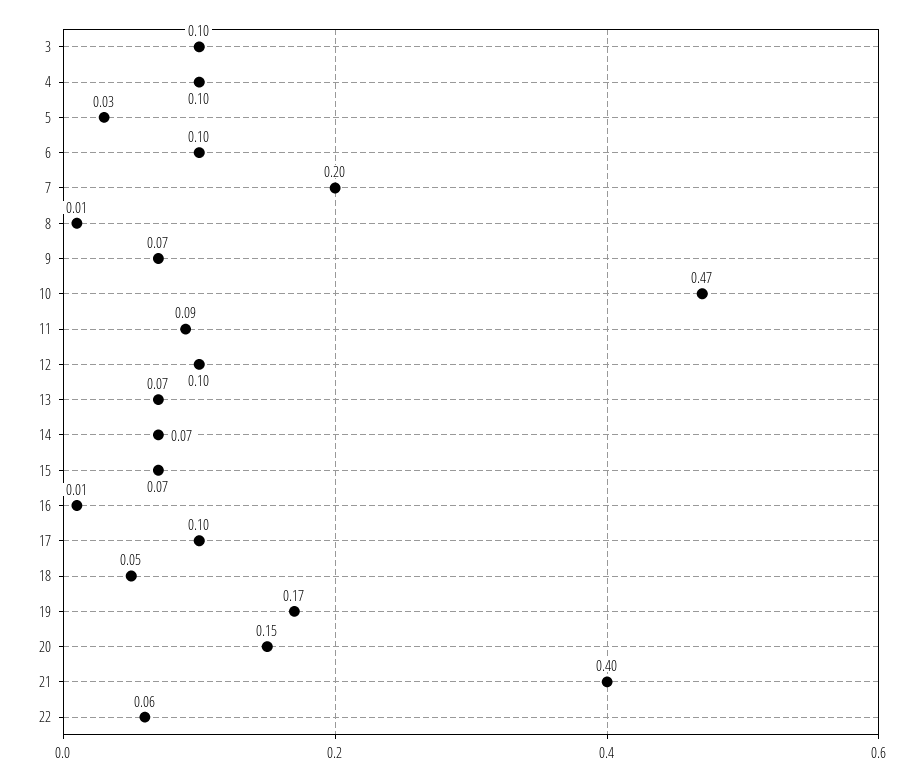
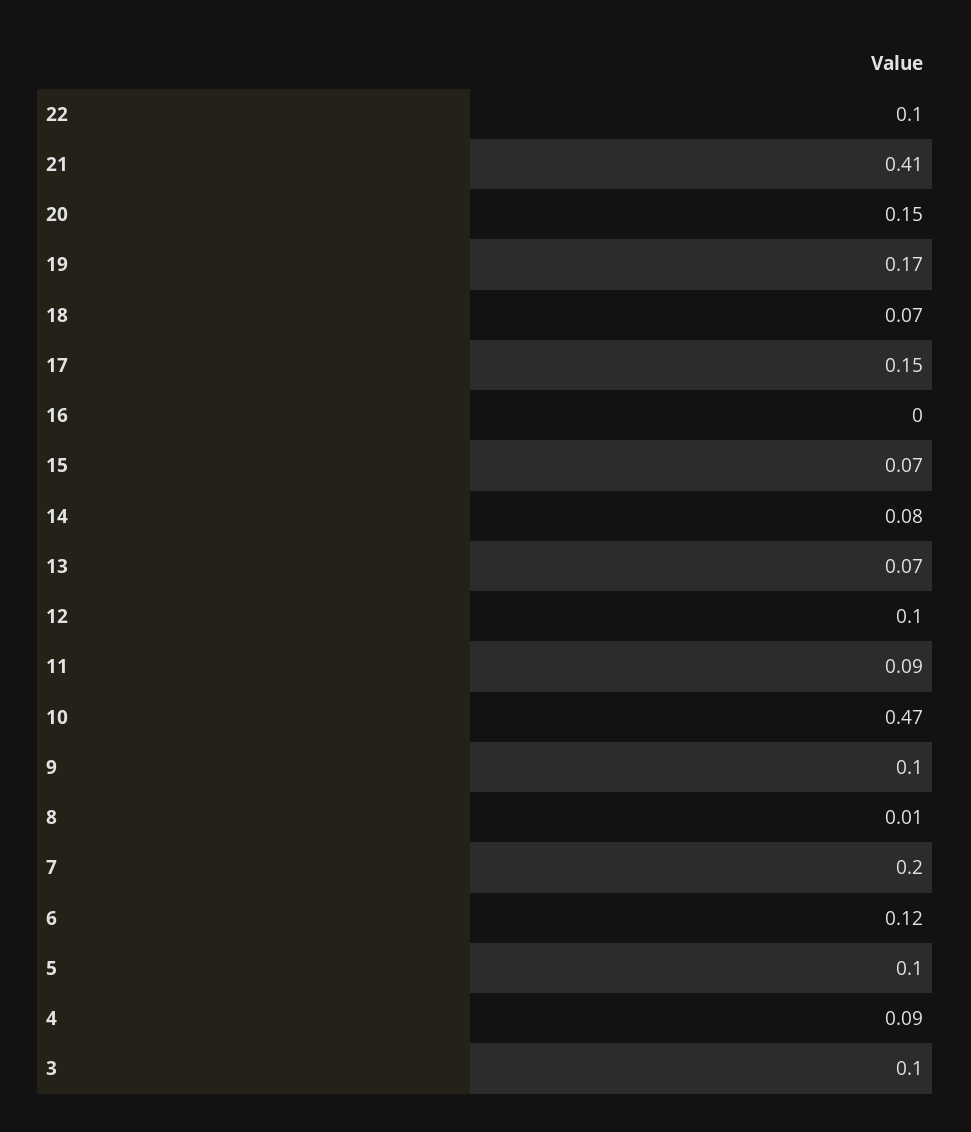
4: 0.1 -> 0.09
5: 0.03 -> 0.1
6: 0.1 -> 0.12
9: 0.07 -> 0.1
14: 0.07 -> 0.08
16: 0.01 -> 0
17: 0.1 -> 0.15
18: 0.05 -> 0.07
21: 0.4 -> 0.41
22: 0.06 -> 0.1

